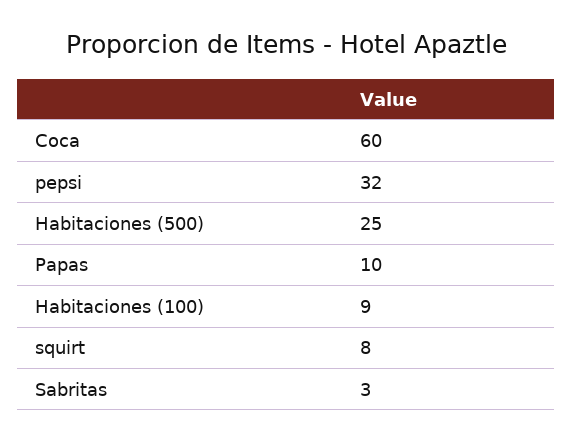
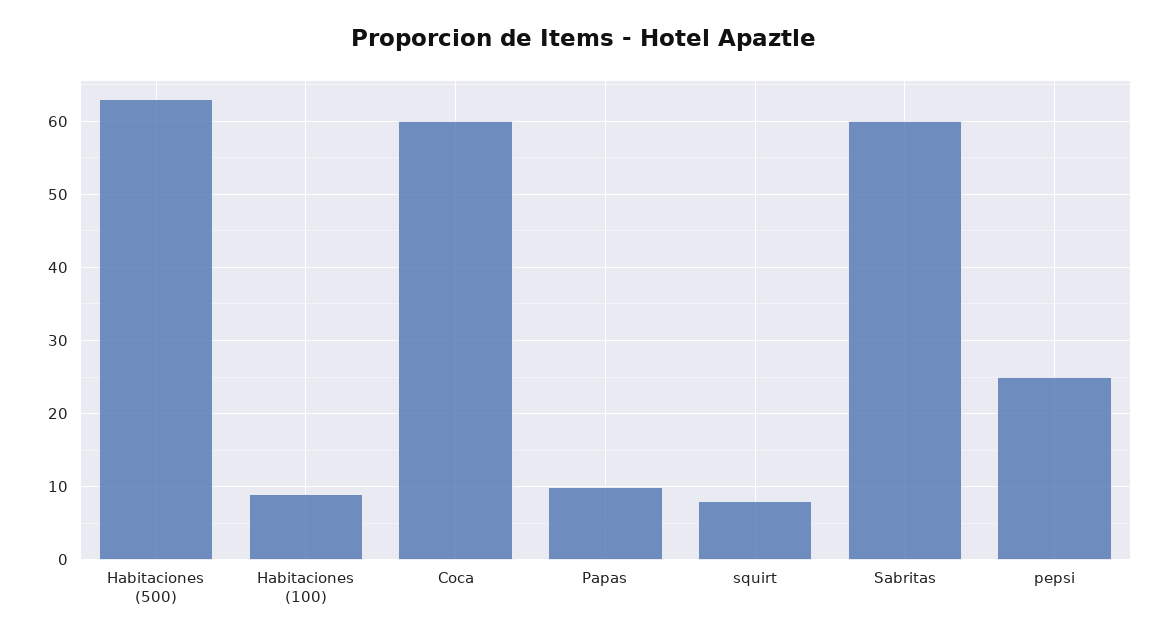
pepsi: 32 -> 25
Habitaciones (500): 25 -> 63
Sabritas: 3 -> 60

